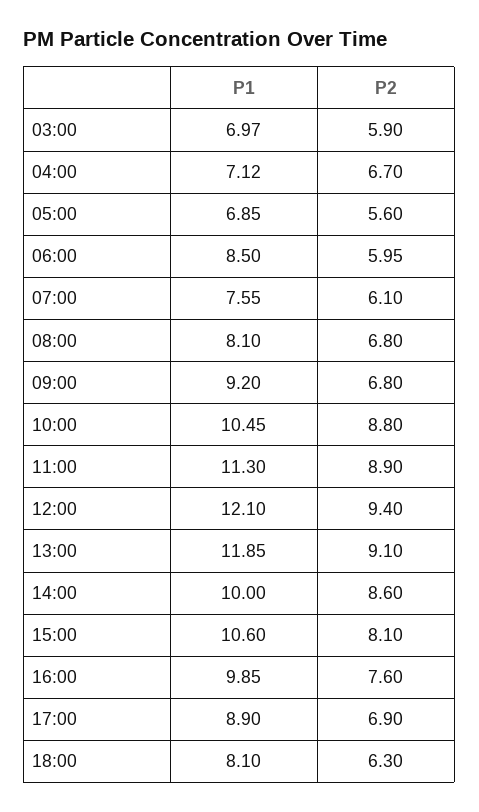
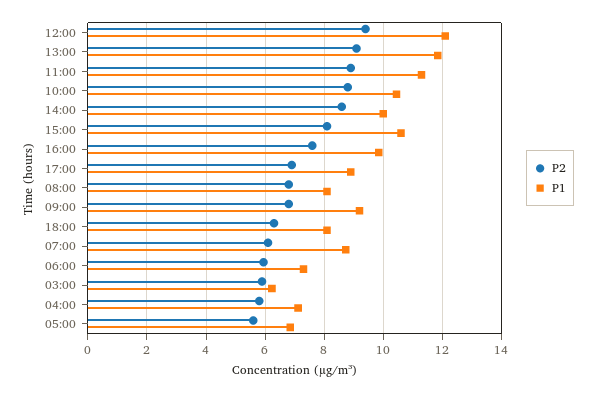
P1, 03:00: 6.97 -> 6.25
P2, 04:00: 6.7 -> 5.75
P1, 06:00: 8.5 -> 7.25
P1, 07:00: 7.55 -> 8.75

